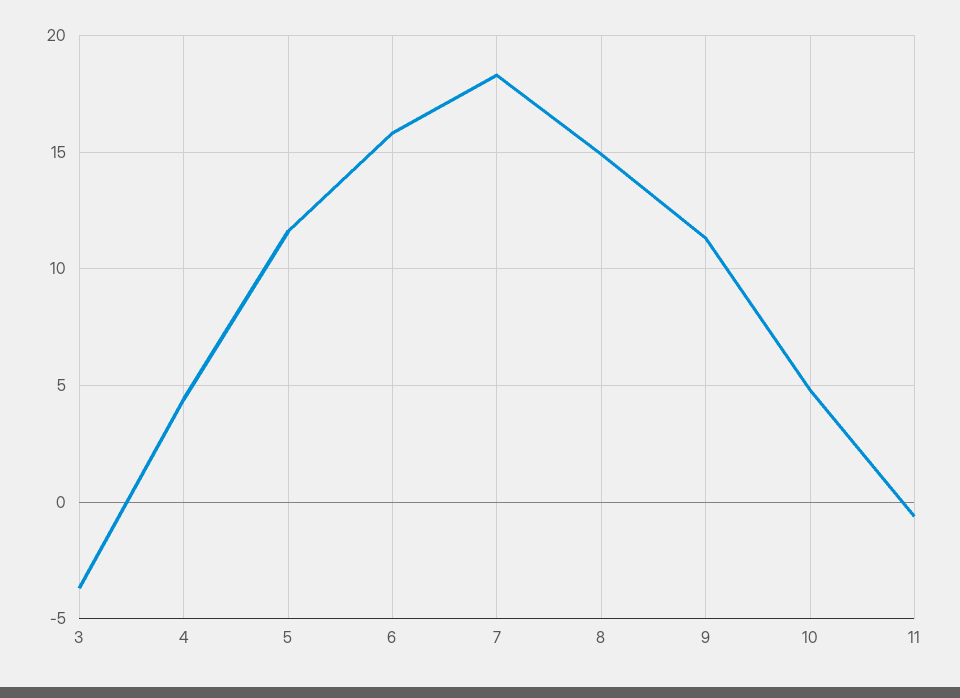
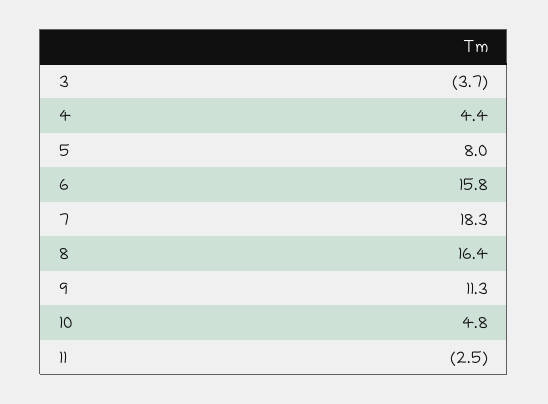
5: 11.5 -> 8
8: 15 -> 16.4
11: -0.5 -> -2.5

